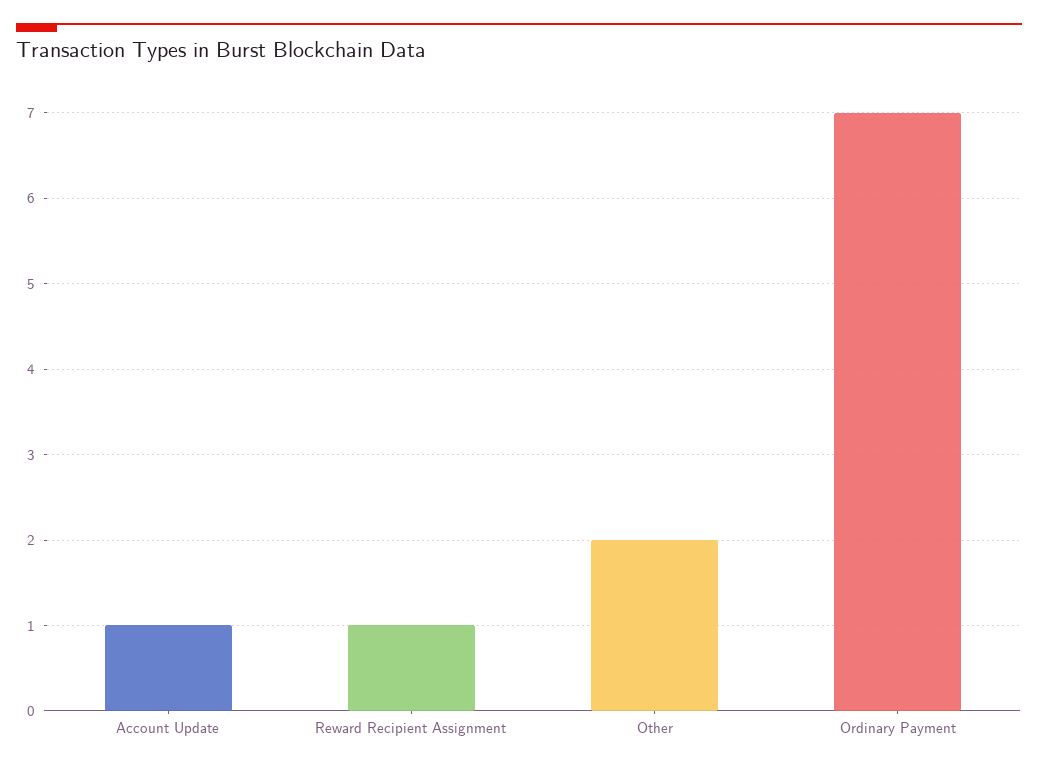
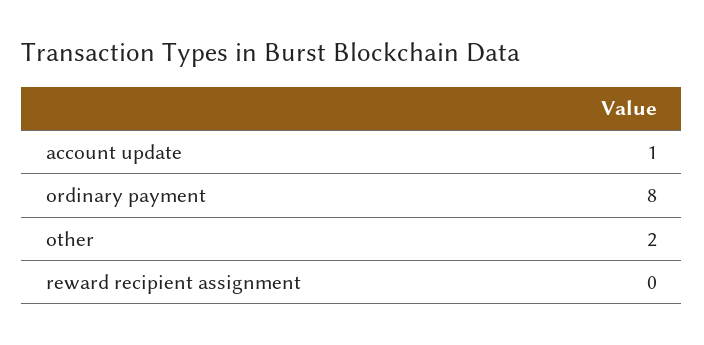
Reward Recipient Assignment: 1 -> 0
Ordinary Payment: 7 -> 8

